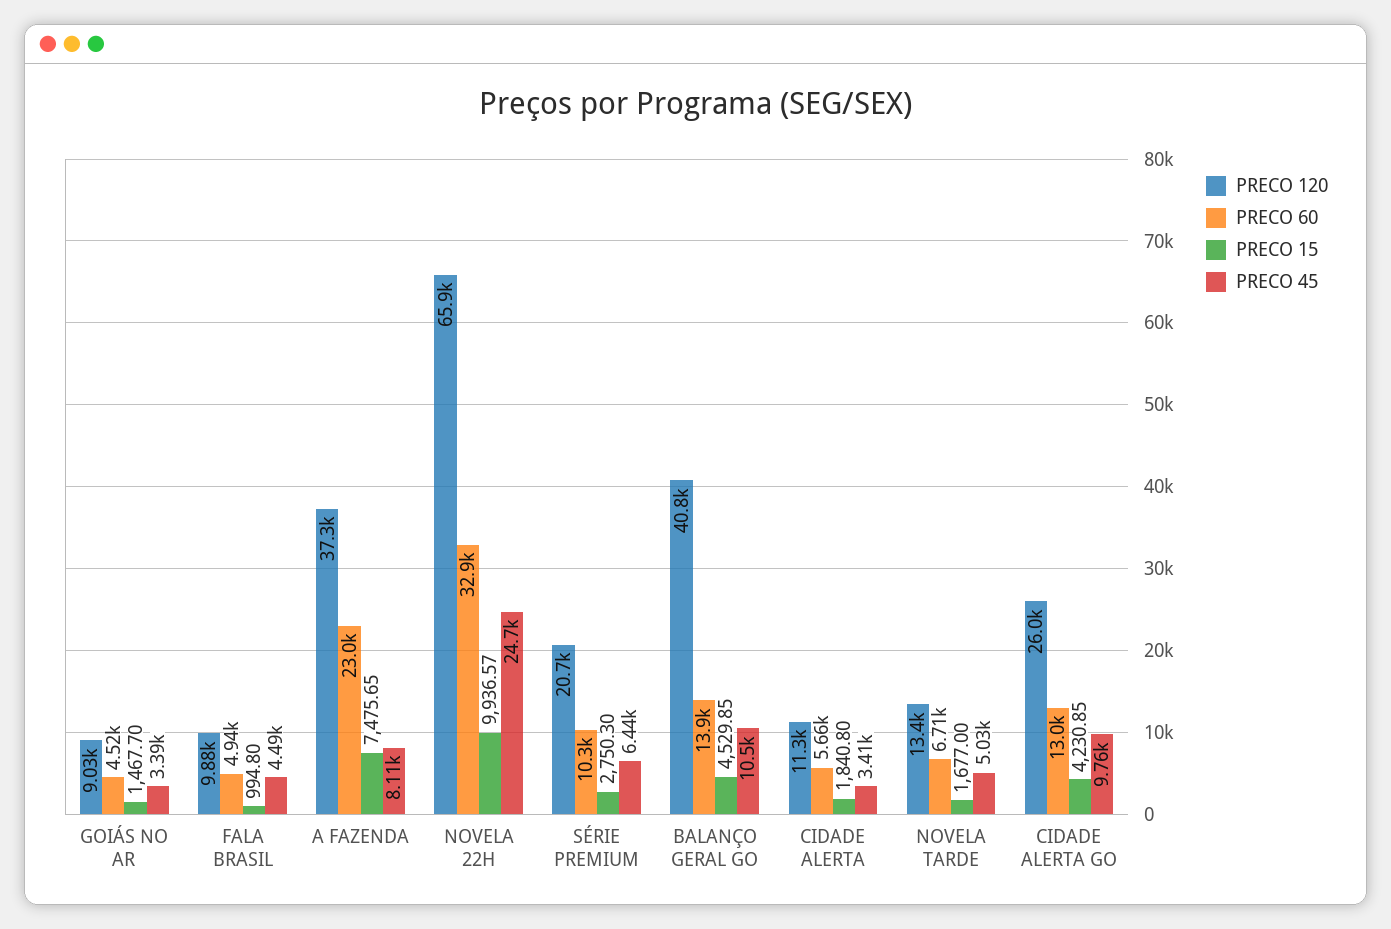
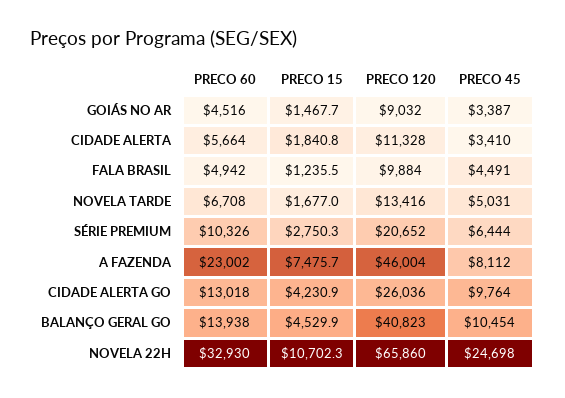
PRECO 15, FALA BRASIL: 994.8 -> 1235.5
PRECO 120, A FAZENDA: 37300 -> 46004
PRECO 15, NOVELA 22H: 9936.57 -> 10702.3

